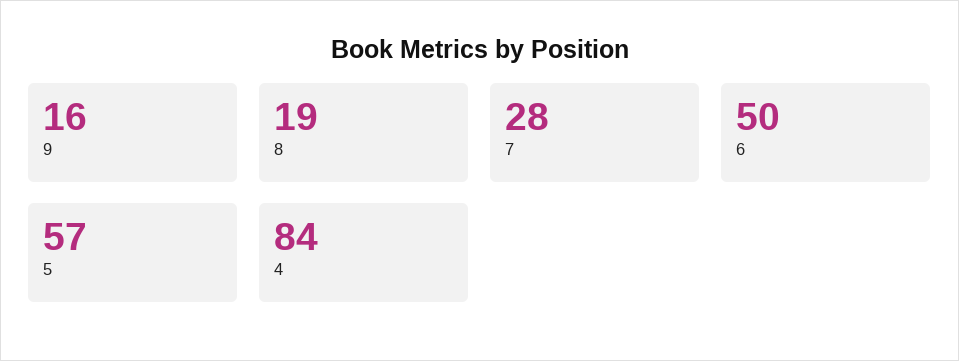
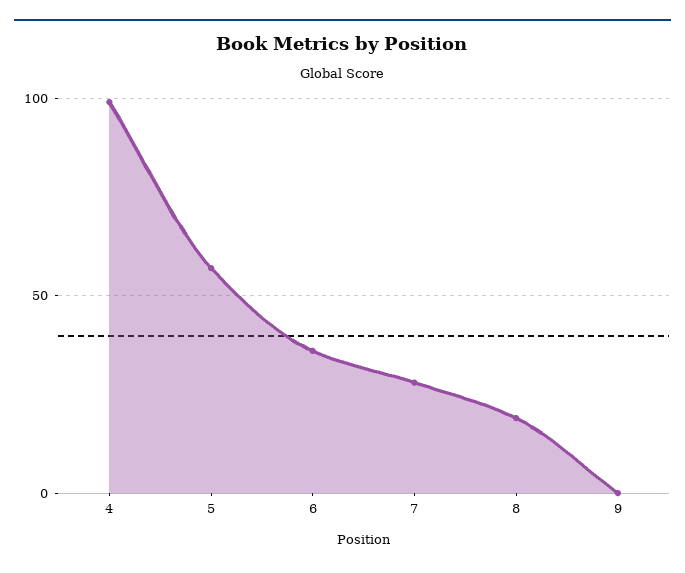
9: 16 -> 0
6: 50 -> 35
4: 84 -> 100

